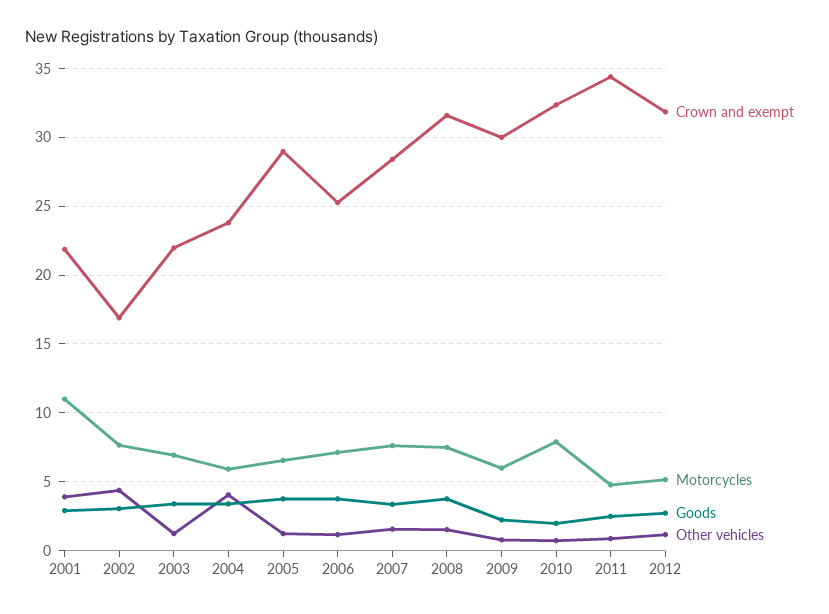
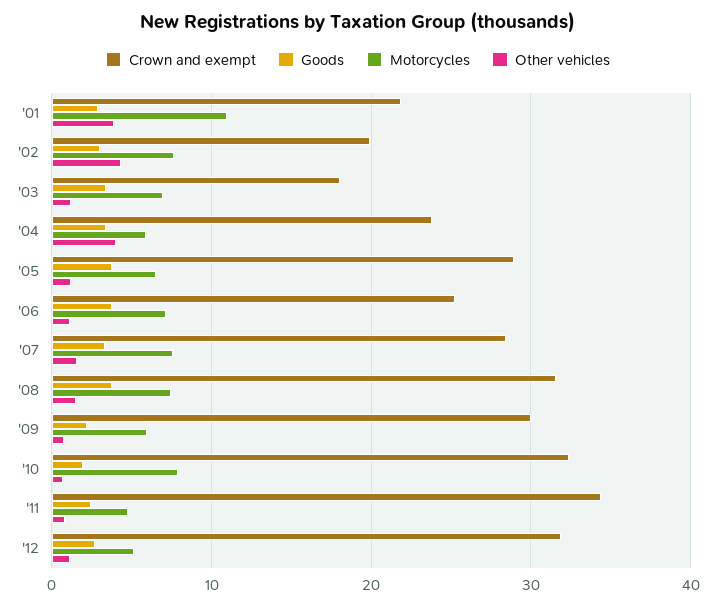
Crown and exempt, 2002: 17 -> 20
Crown and exempt, 2003: 22 -> 18

